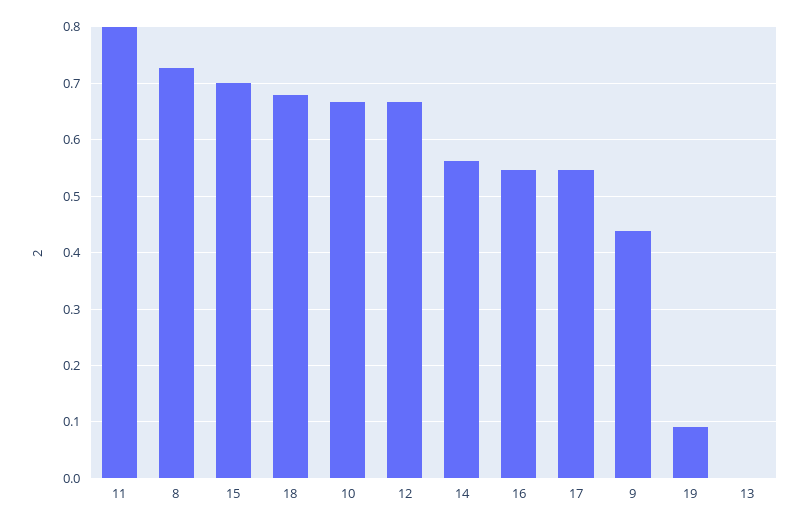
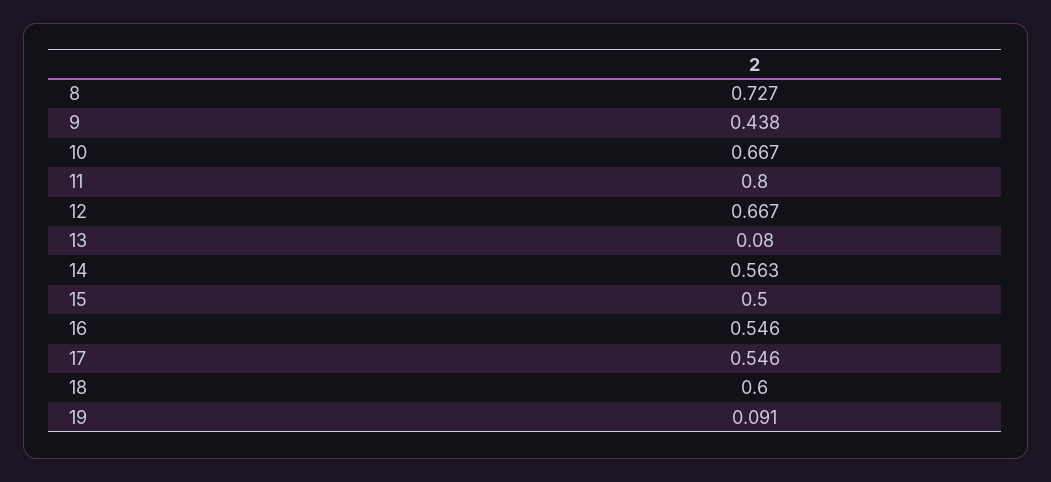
15: 0.7 -> 0.5
18: 0.68 -> 0.6
13: 0 -> 0.08

